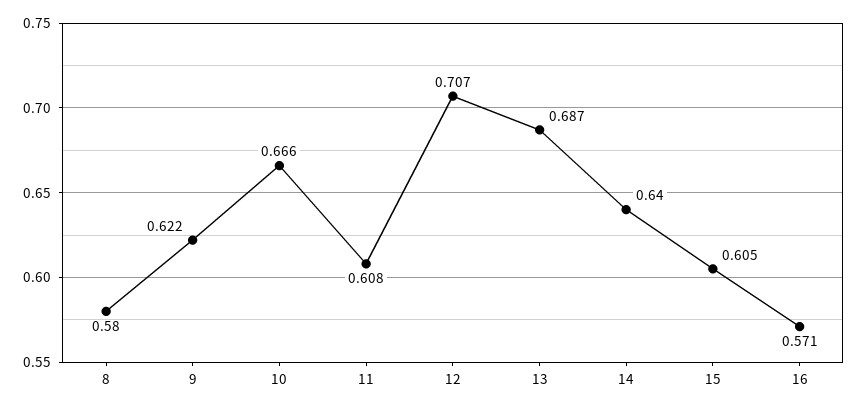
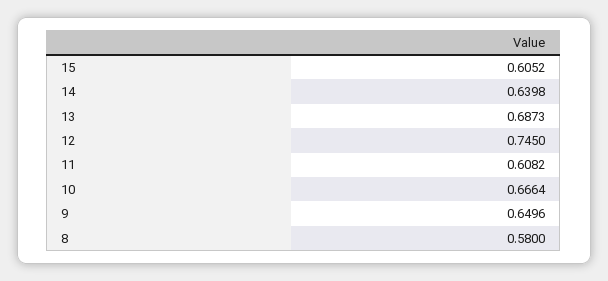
9: 0.622 -> 0.6496
12: 0.707 -> 0.745
16: 0.571 -> none

